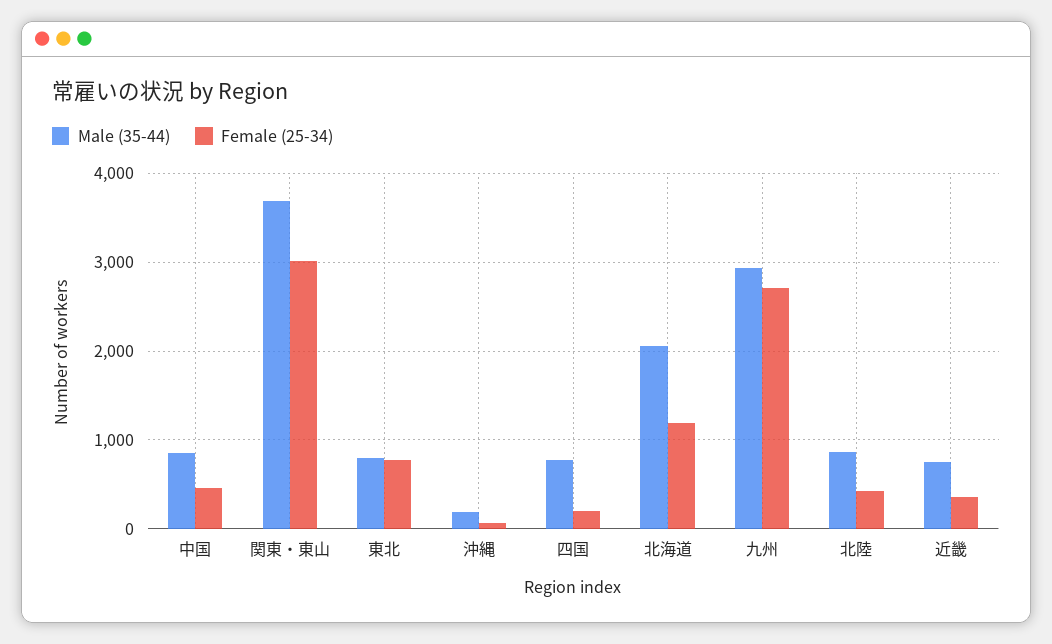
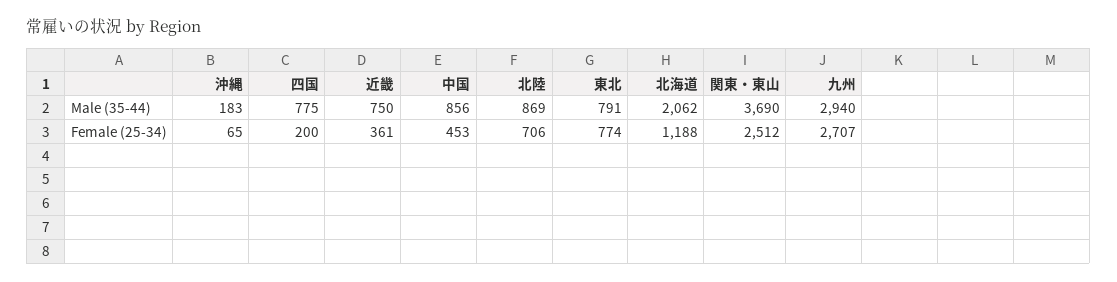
Female (25-34), 関東・東山: 3000 -> 2512
Female (25-34), 北陸: 400 -> 706

